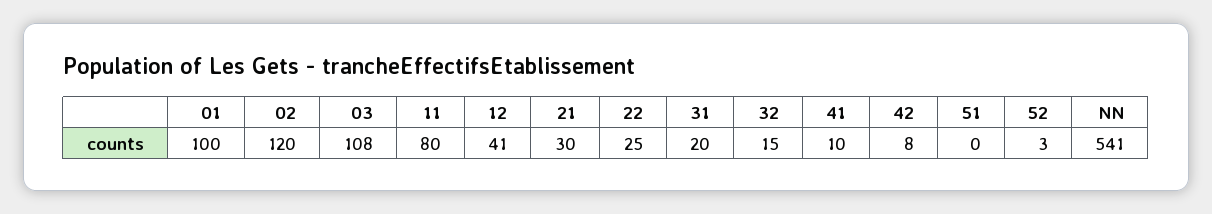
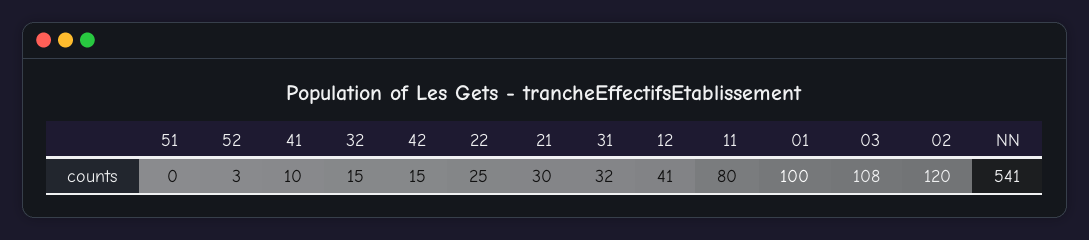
31: 20 -> 32
42: 8 -> 15

